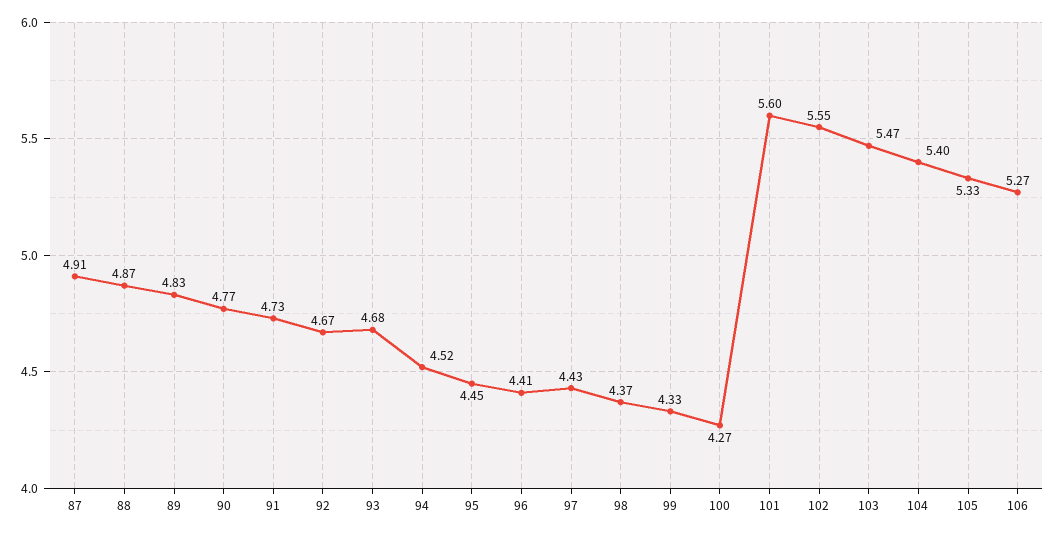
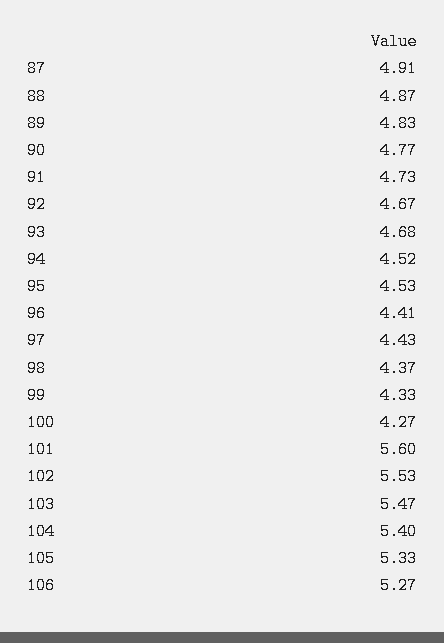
95: 4.45 -> 4.53
102: 5.55 -> 5.53

